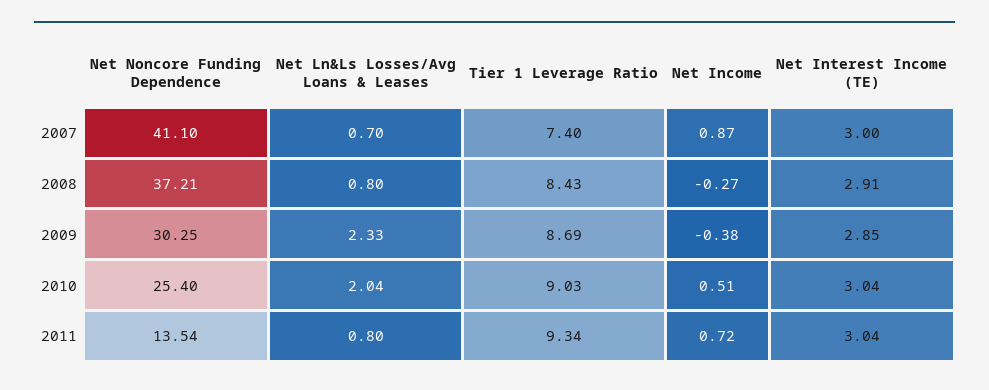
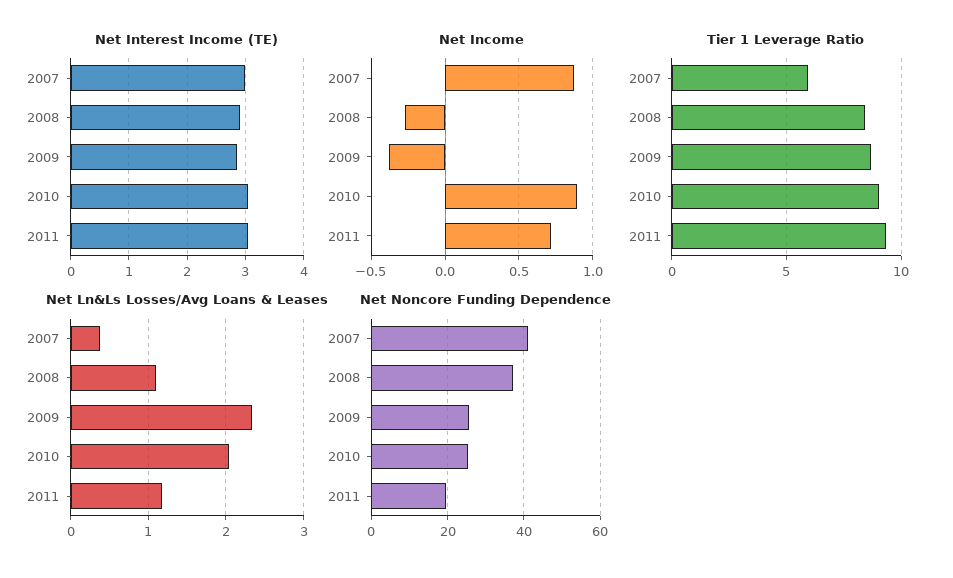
Net Ln&Ls Losses/Avg Loans & Leases, 2007: 0.7 -> 0.4
Tier 1 Leverage Ratio, 2007: 7.4 -> 6
Net Ln&Ls Losses/Avg Loans & Leases, 2008: 0.8 -> 1.1
Net Noncore Funding Dependence, 2009: 30.25 -> 26
Net Income, 2010: 0.51 -> 0.9
Net Noncore Funding Dependence, 2011: 13.54 -> 20
Net Ln&Ls Losses/Avg Loans & Leases, 2011: 0.8 -> 1.2

